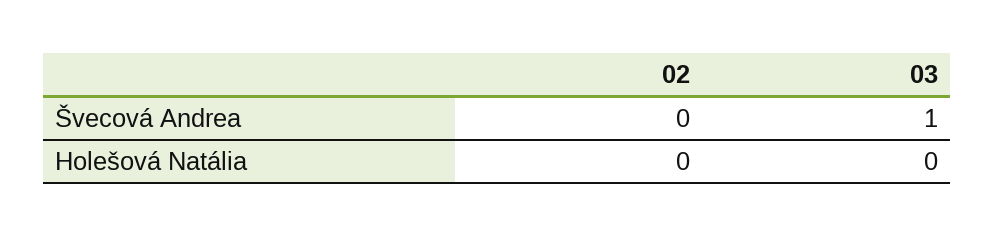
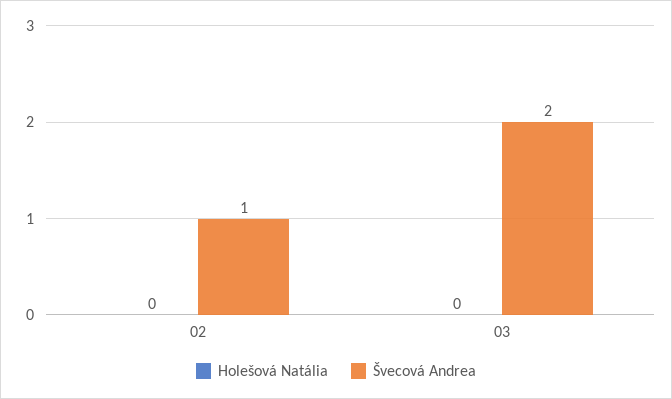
Švecová Andrea, 02: 0 -> 1
Švecová Andrea, 03: 1 -> 2

